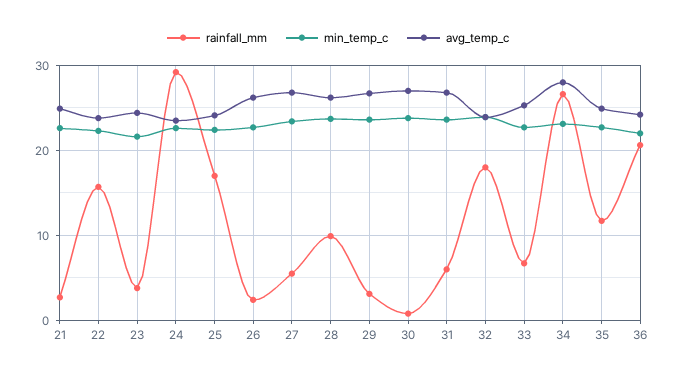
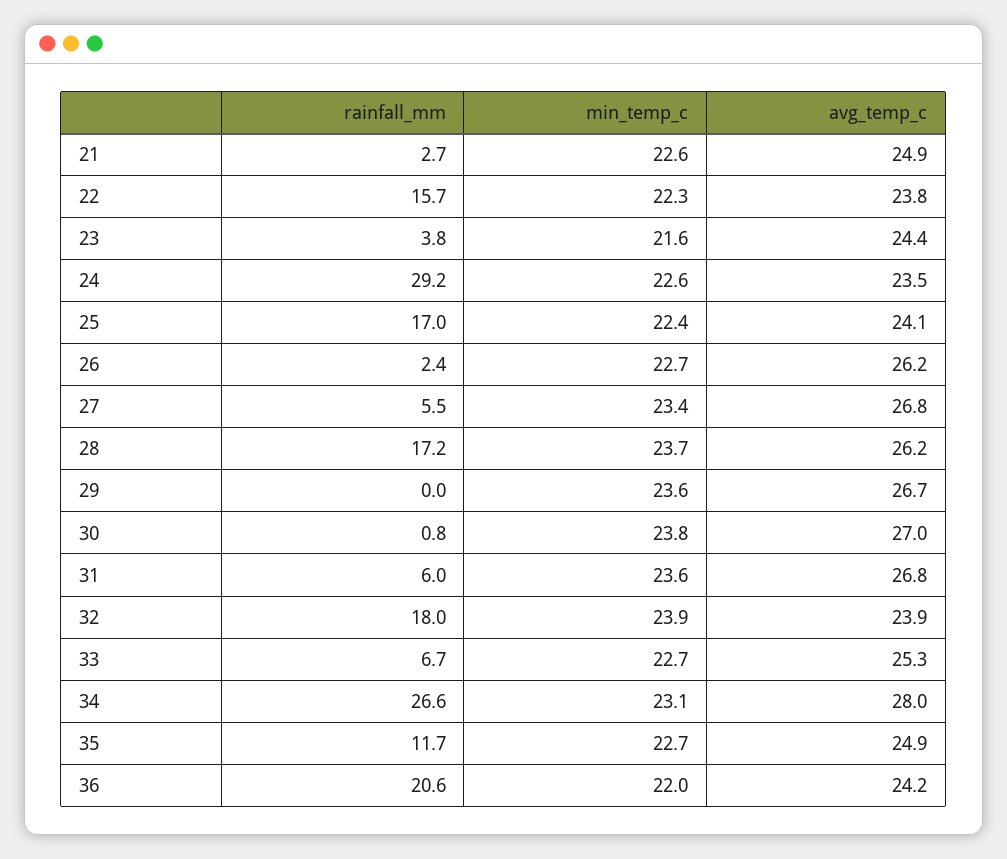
rainfall_mm, 28: 10 -> 17.2
rainfall_mm, 29: 3 -> 0

